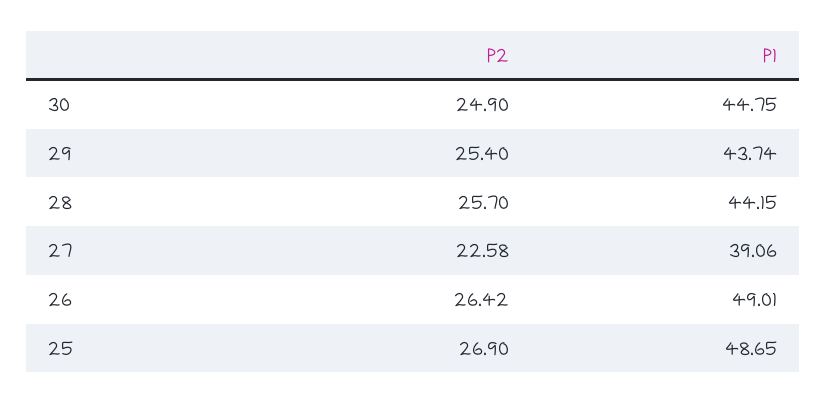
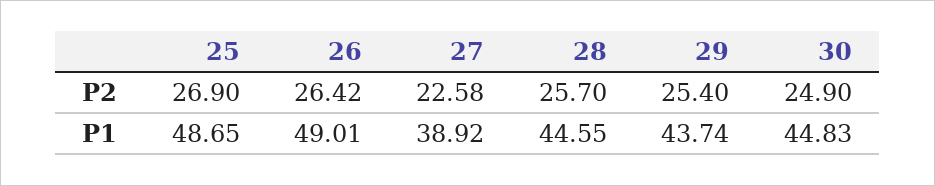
P1, 30: 44.75 -> 44.83
P1, 28: 44.15 -> 44.55
P1, 27: 39.06 -> 38.92

